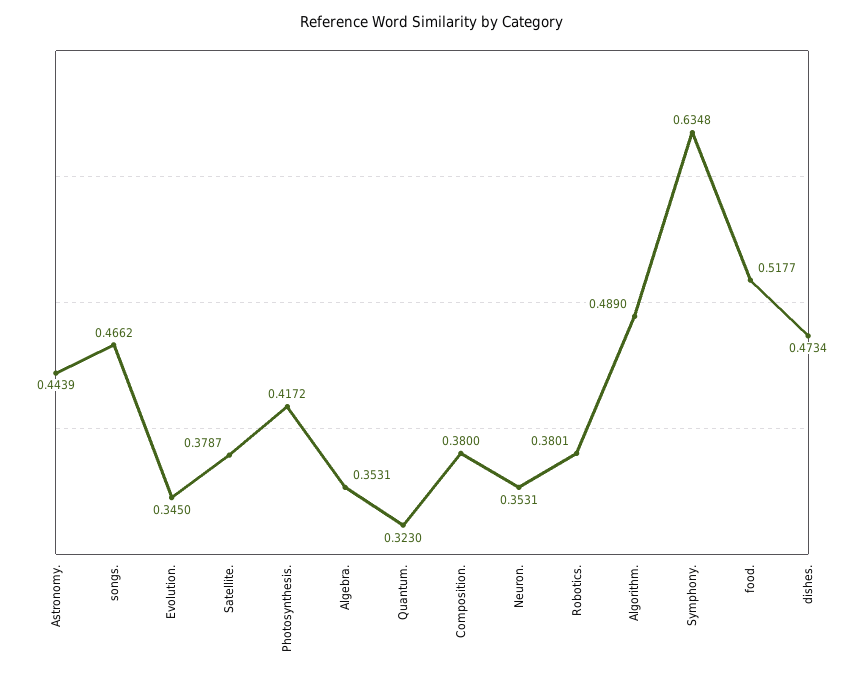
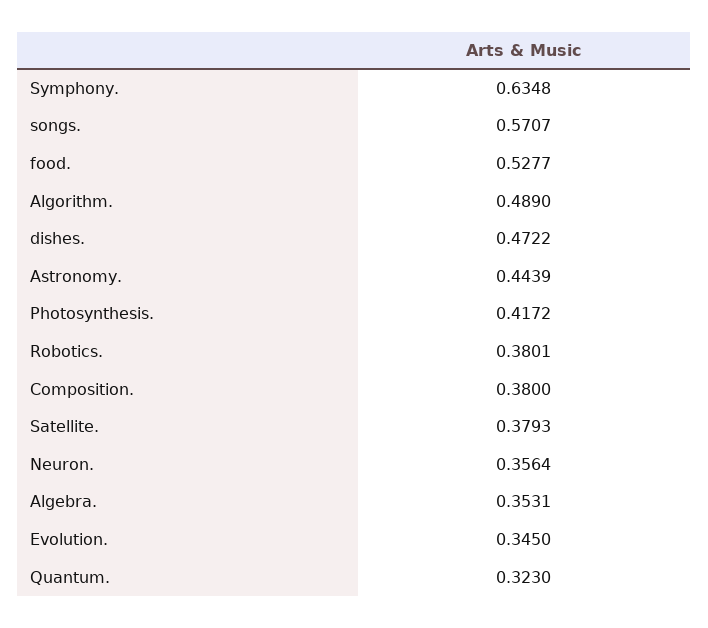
songs.: 0.4662 -> 0.5707
Satellite.: 0.3787 -> 0.3793
Neuron.: 0.3531 -> 0.3564
food.: 0.5177 -> 0.5277
dishes.: 0.4734 -> 0.4722

